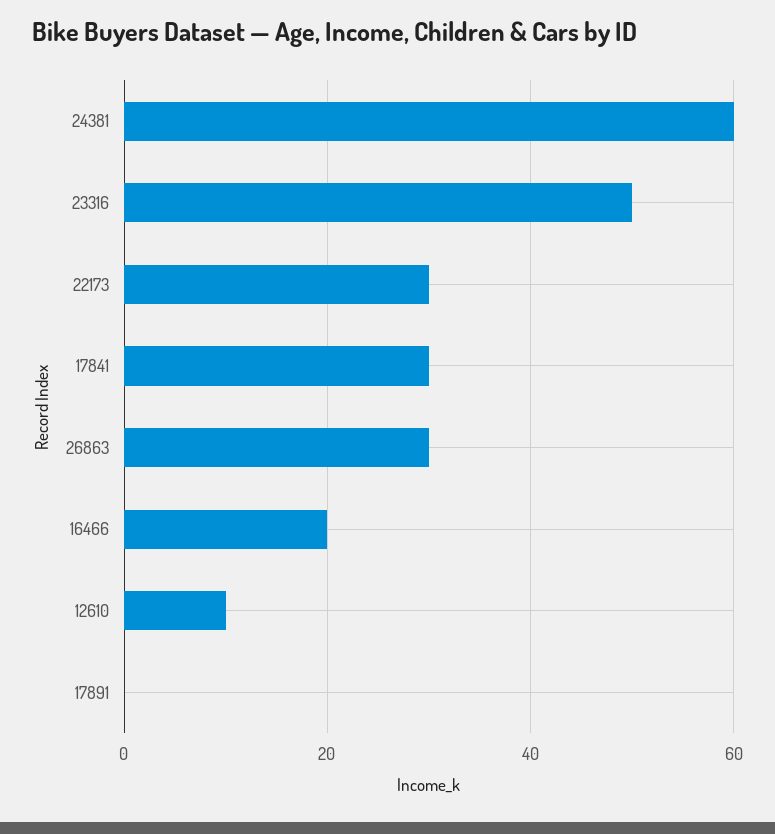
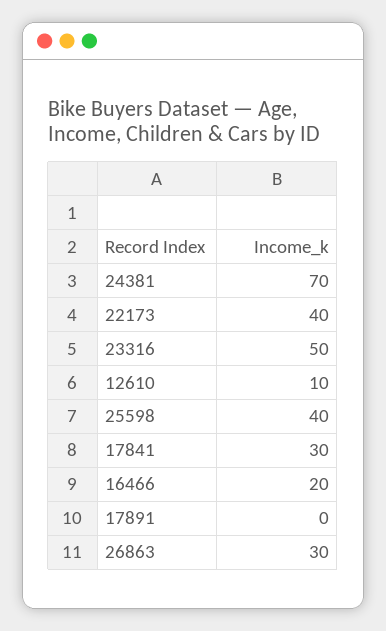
24381: 60 -> 70
22173: 30 -> 40
25598: none -> 40

